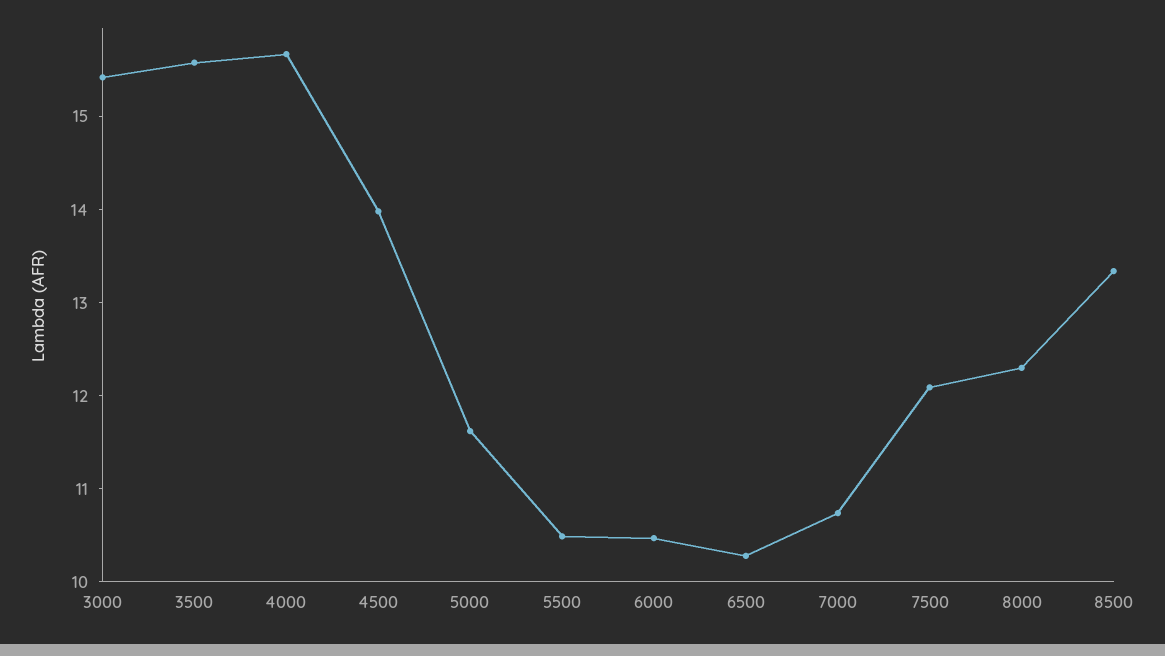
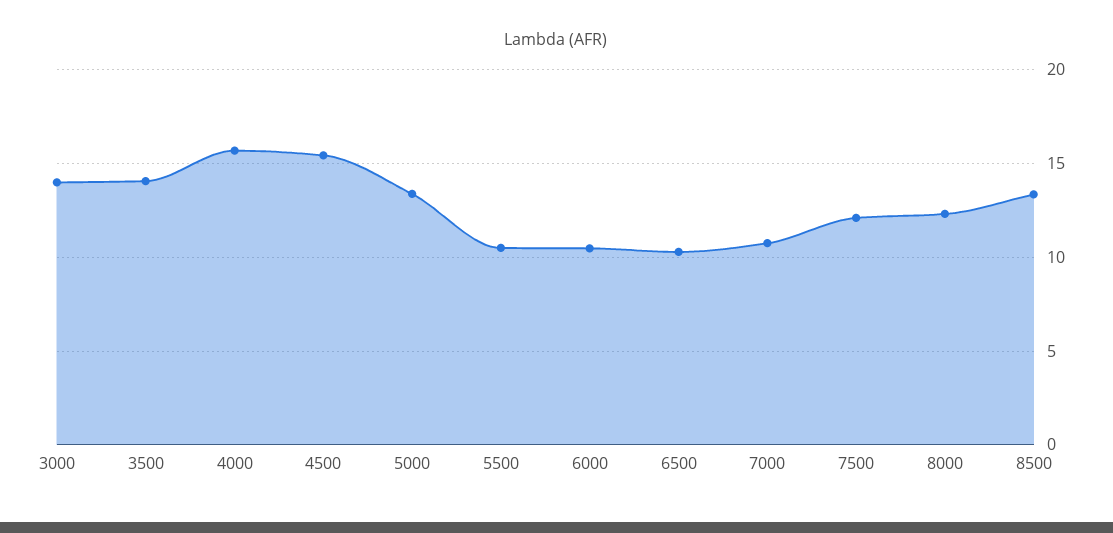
3000: 15.4 -> 14
3500: 15.6 -> 14
4500: 14 -> 15.5
5000: 11.6 -> 13.5

